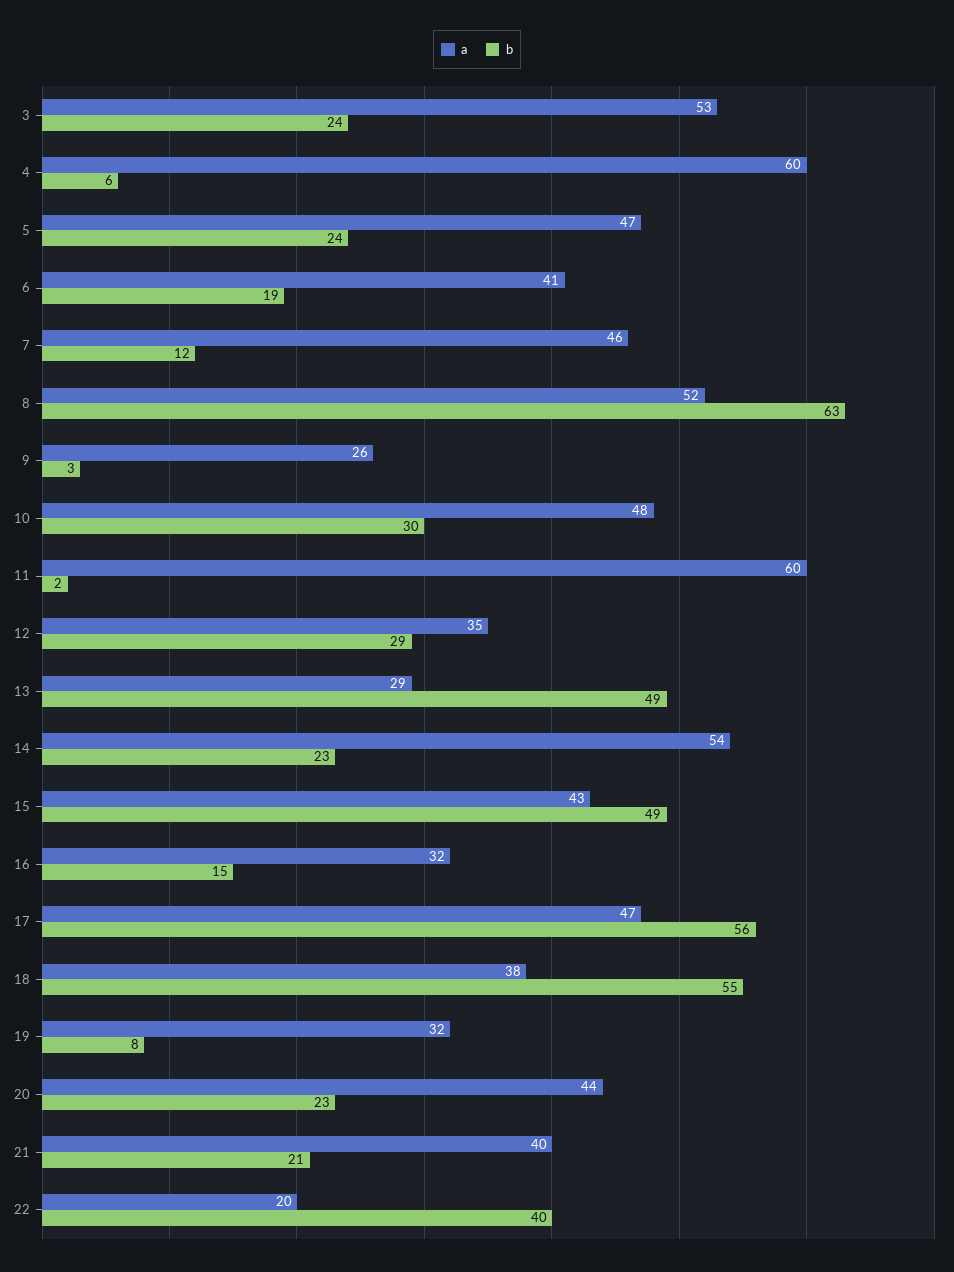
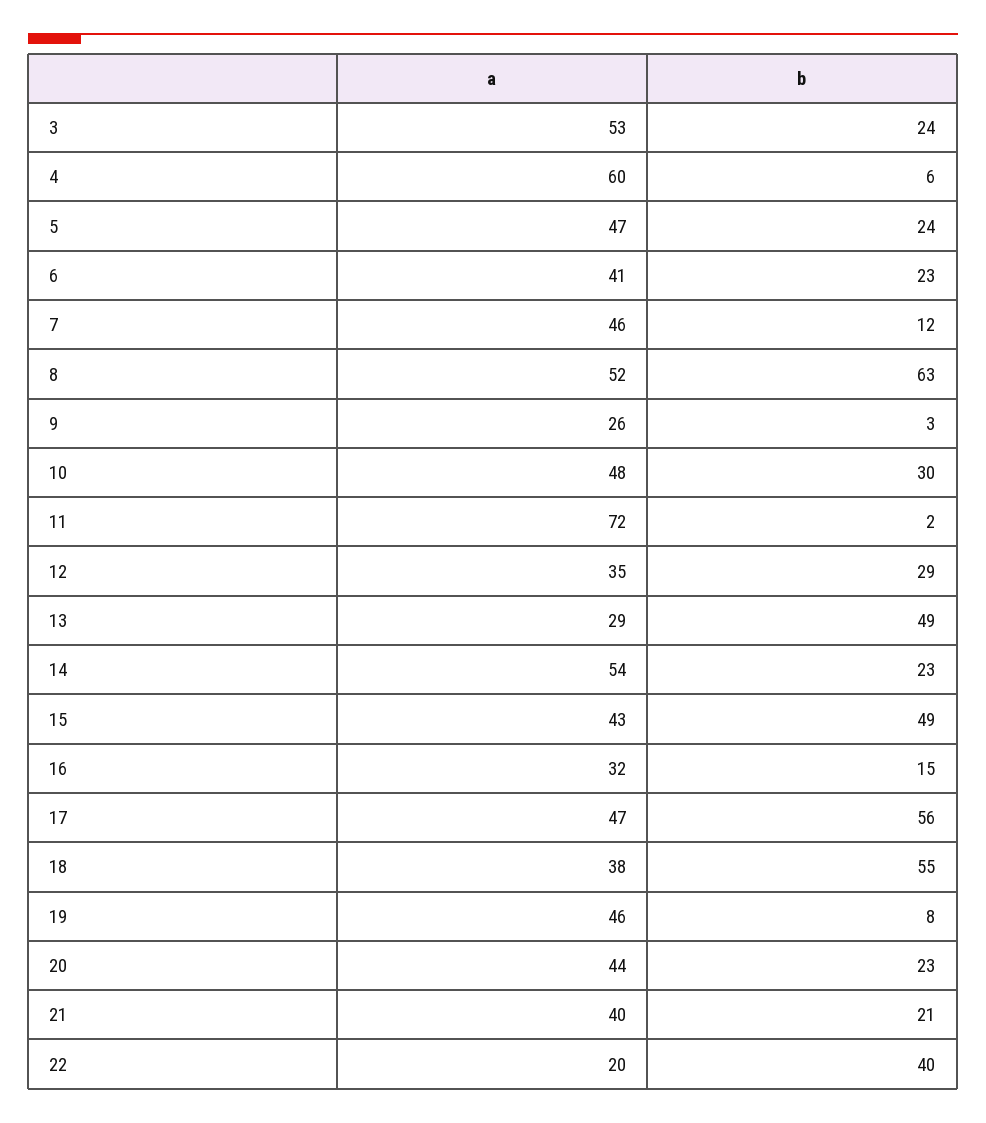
b, 6: 19 -> 23
a, 11: 60 -> 72
a, 19: 32 -> 46

